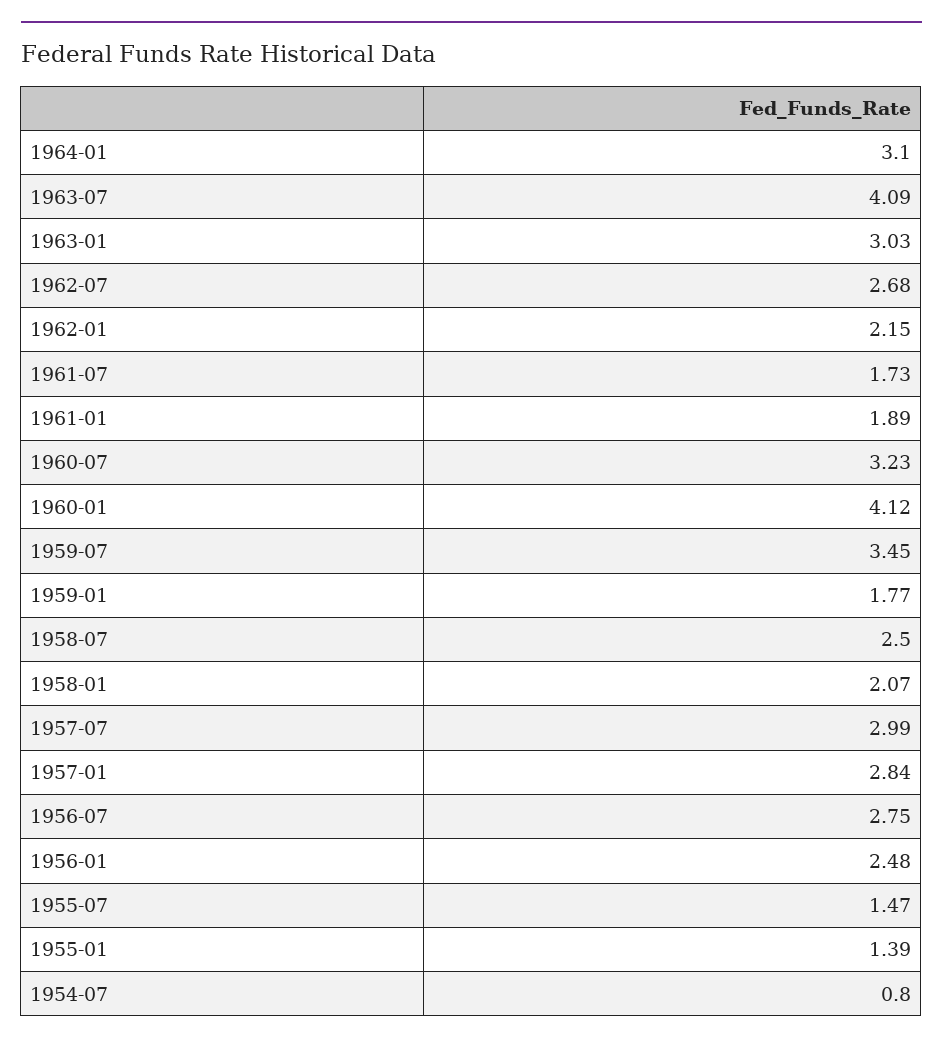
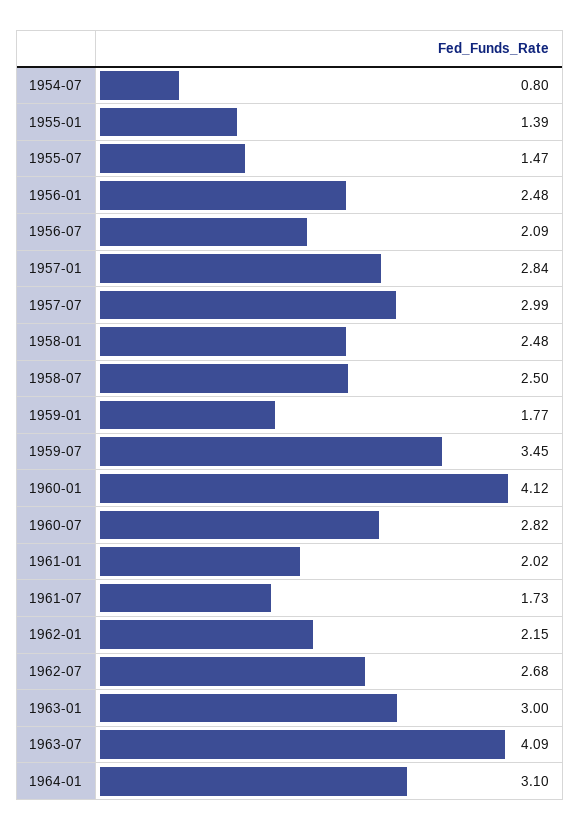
1963-01: 3.03 -> 3
1961-01: 1.89 -> 2.02
1960-07: 3.23 -> 2.82
1958-01: 2.07 -> 2.48
1956-07: 2.75 -> 2.09

